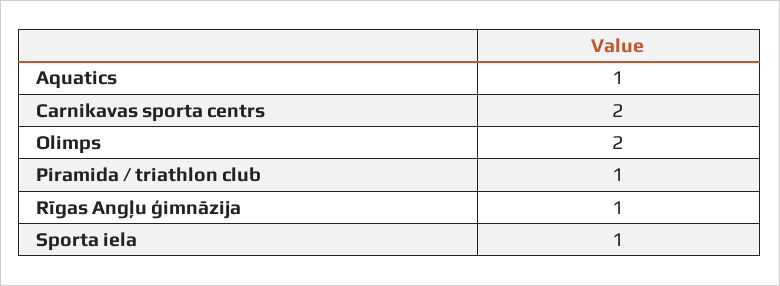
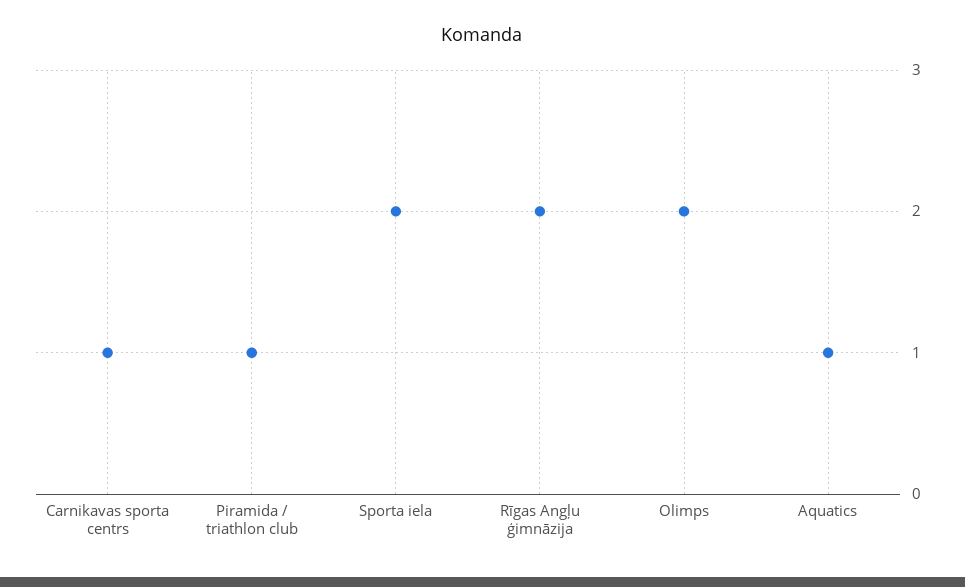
Carnikavas sporta centrs: 2 -> 1
Rīgas Angļu ģimnāzija: 1 -> 2
Sporta iela: 1 -> 2

